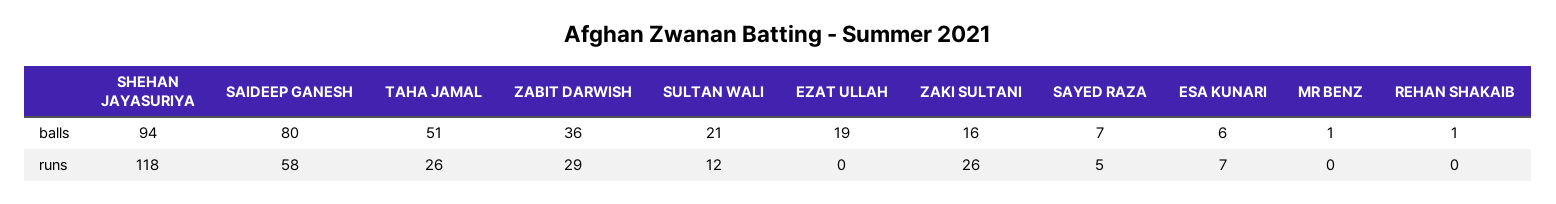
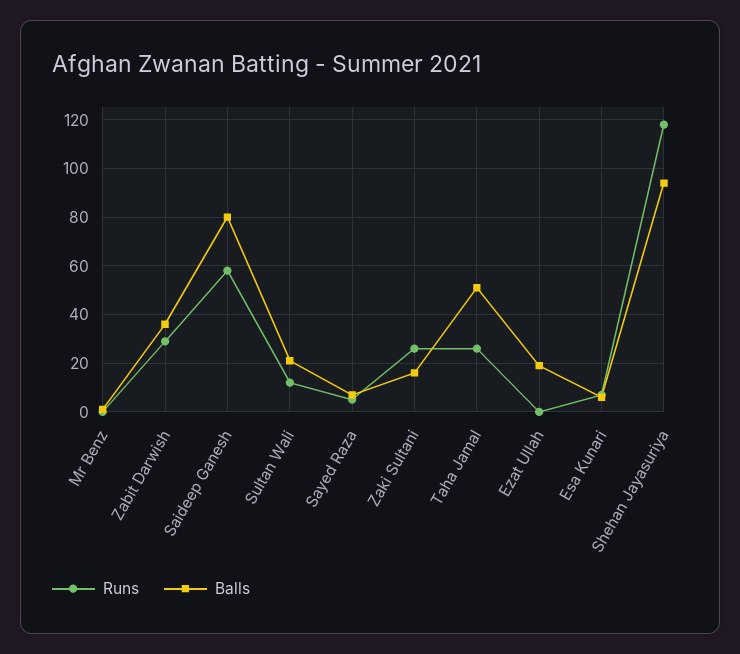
balls, REHAN SHAKAIB: 1 -> none
runs, REHAN SHAKAIB: 0 -> none

